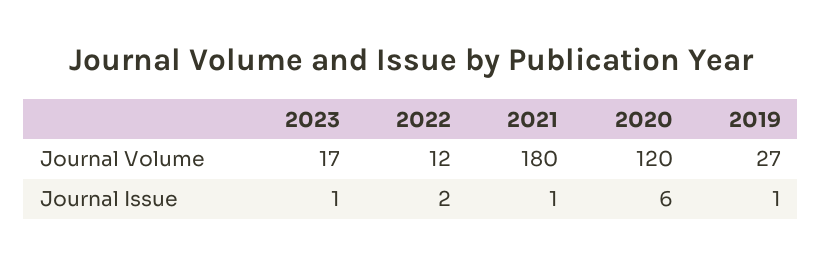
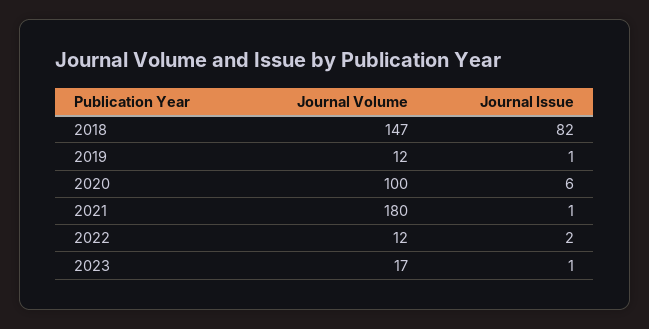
2020, Journal Volume: 120 -> 100
2019, Journal Volume: 27 -> 12
2018, Journal Volume: none -> 147
2018, Journal Issue: none -> 82

